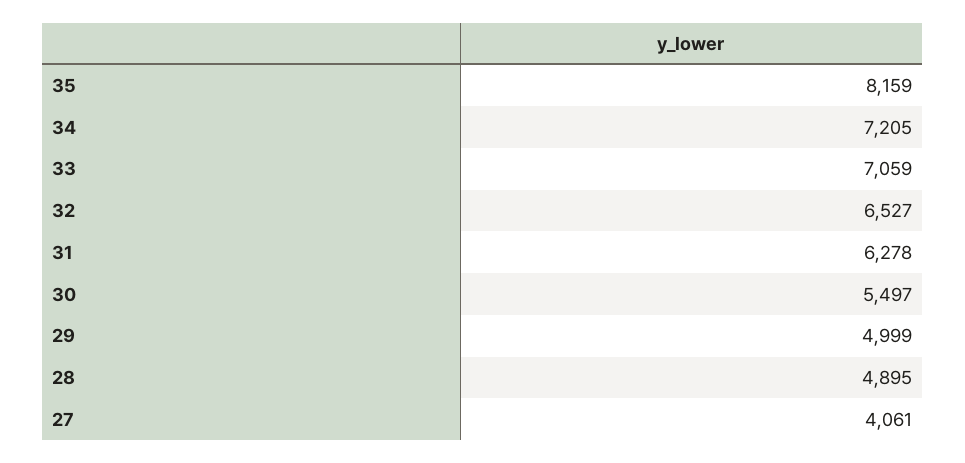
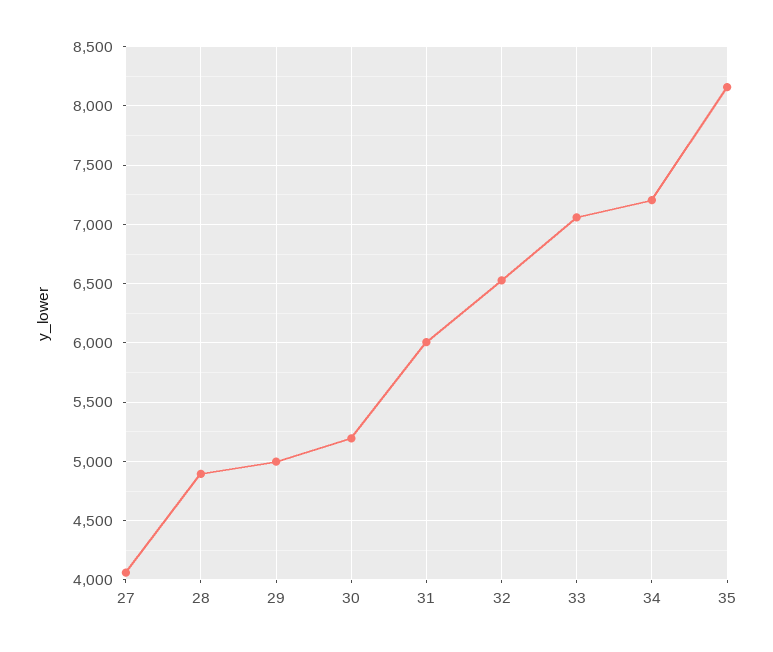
31: 6278 -> 6000
30: 5497 -> 5200

